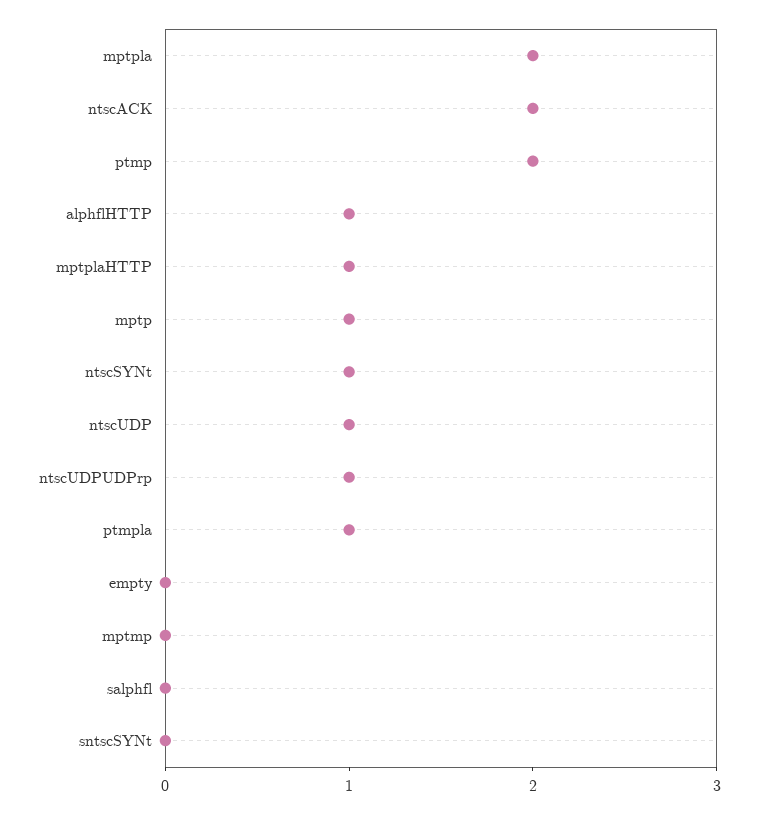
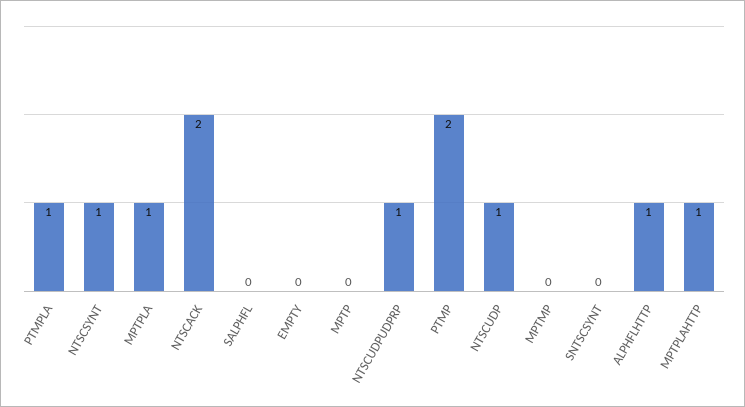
mptpla: 2 -> 1
mptp: 1 -> 0

